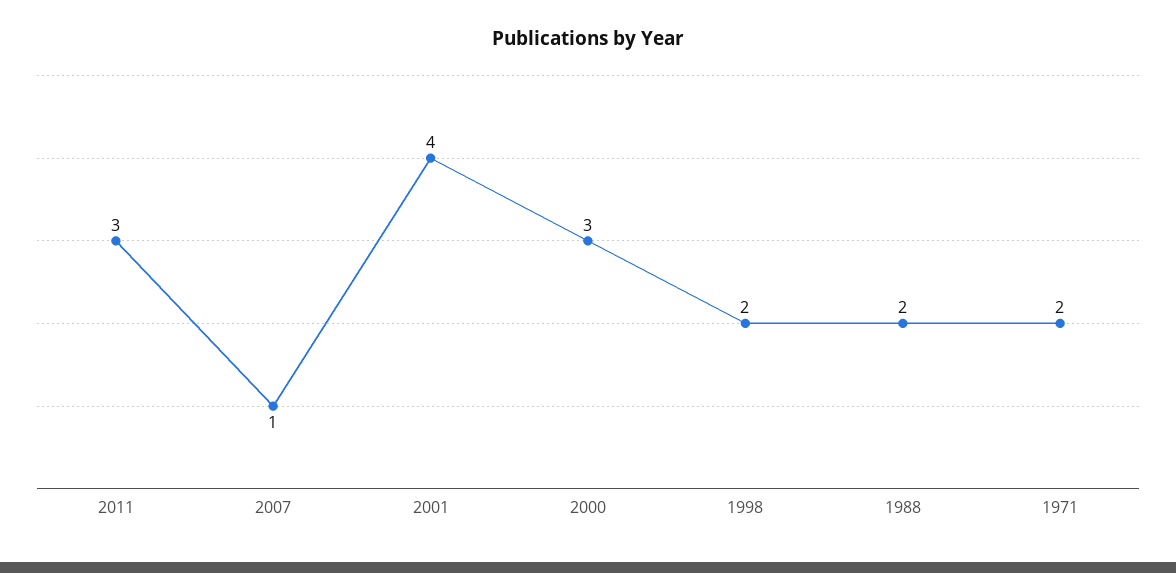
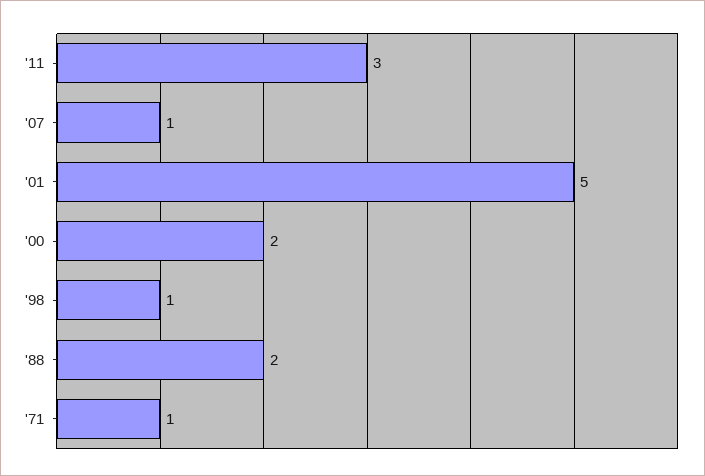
2001: 4 -> 5
2000: 3 -> 2
1998: 2 -> 1
1971: 2 -> 1

